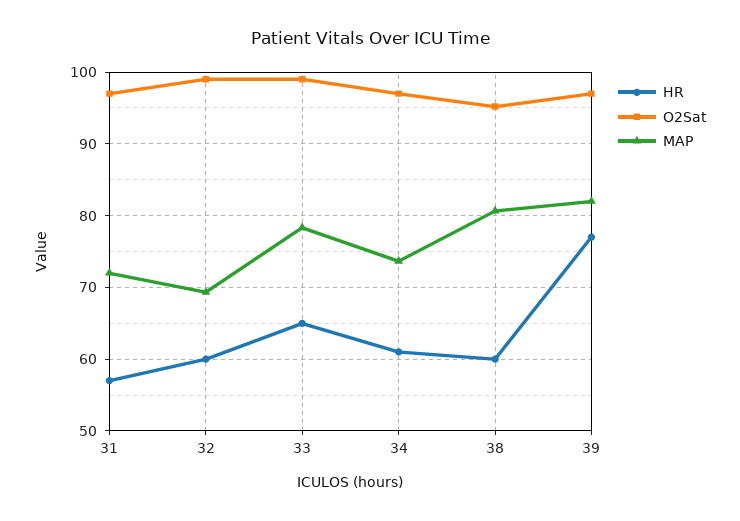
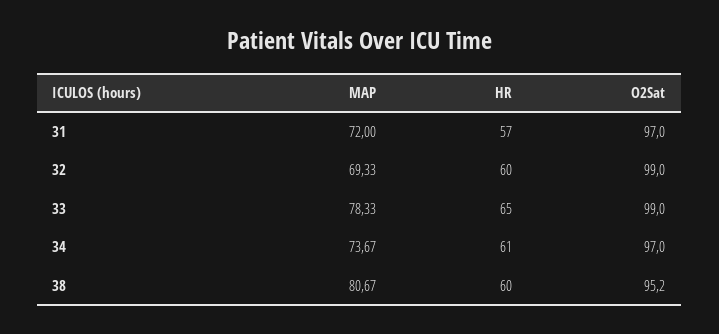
HR, 39: 77 -> none
O2Sat, 39: 97 -> none
MAP, 39: 82 -> none

